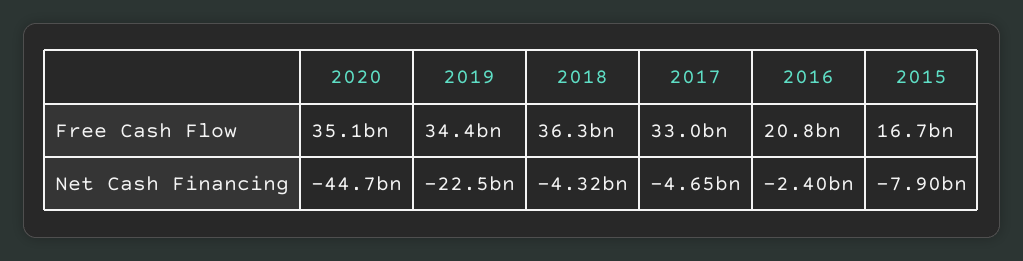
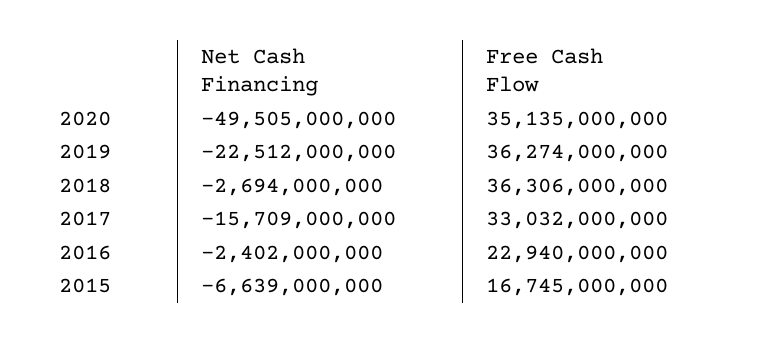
2019, Free Cash Flow: 34400000000 -> 36274000000
2016, Free Cash Flow: 20800000000 -> 22940000000
2020, Net Cash Financing: -44700000000 -> -49505000000
2018, Net Cash Financing: -4320000000 -> -2694000000
2017, Net Cash Financing: -4650000000 -> -15709000000
2015, Net Cash Financing: -7900000000 -> -6639000000

